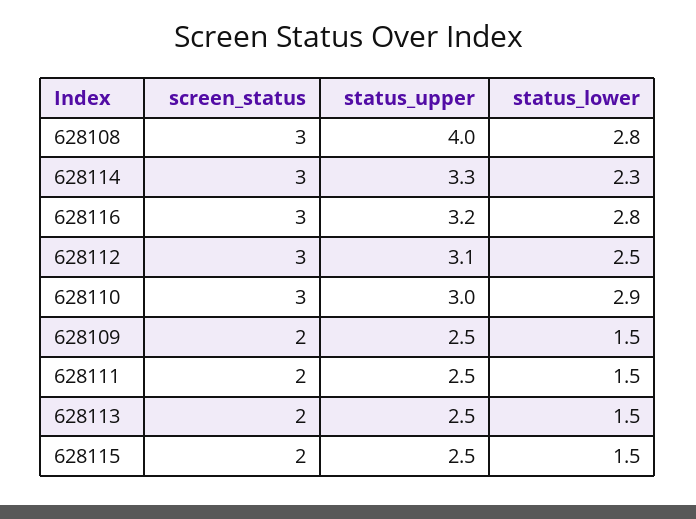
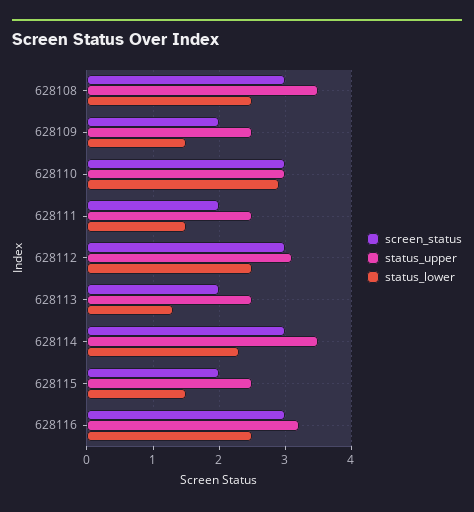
status_upper, 628108: 4 -> 3.5
status_lower, 628108: 2.8 -> 2.5
status_upper, 628114: 3.3 -> 3.5
status_lower, 628116: 2.8 -> 2.5
status_lower, 628113: 1.5 -> 1.3

